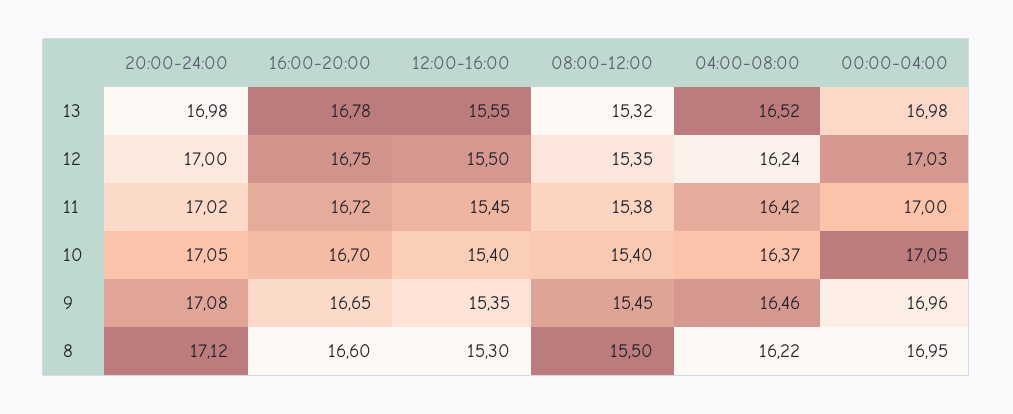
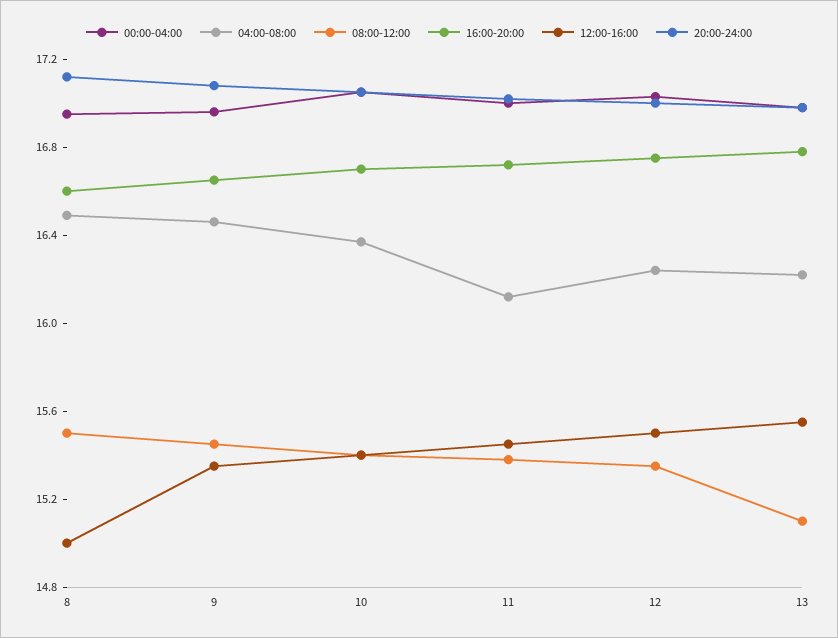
08:00-12:00, 13: 15.32 -> 15.1
04:00-08:00, 13: 16.52 -> 16.2
04:00-08:00, 11: 16.42 -> 16.1
12:00-16:00, 8: 15.3 -> 15
04:00-08:00, 8: 16.22 -> 16.5

